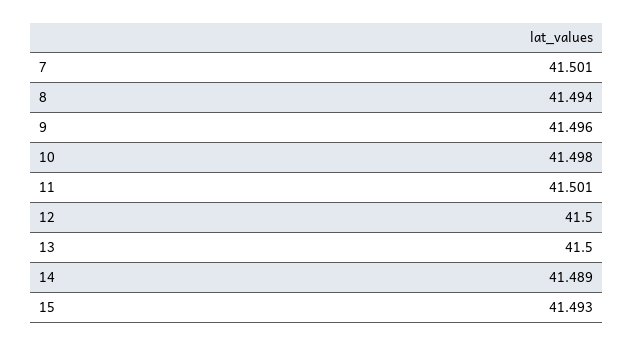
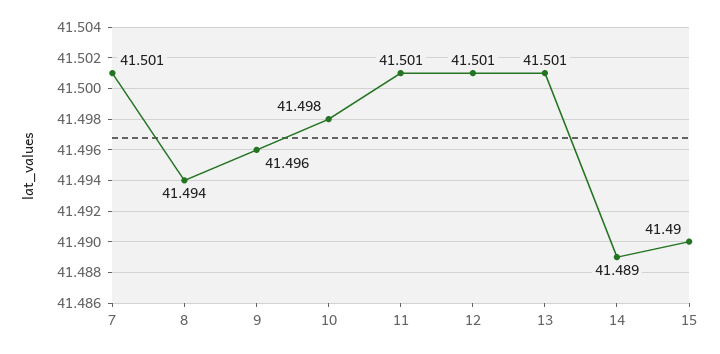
12: 41.5 -> 41.501
13: 41.5 -> 41.501
15: 41.493 -> 41.49

